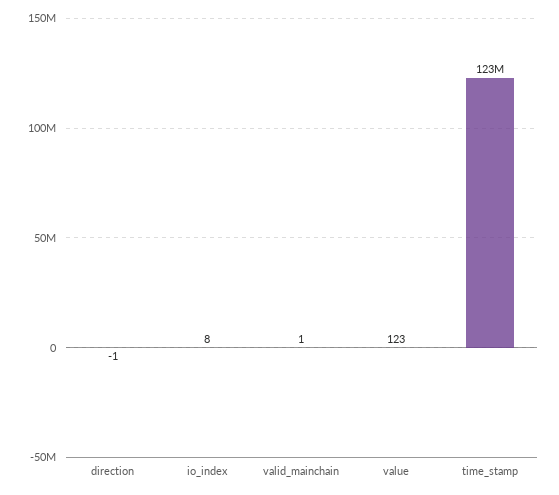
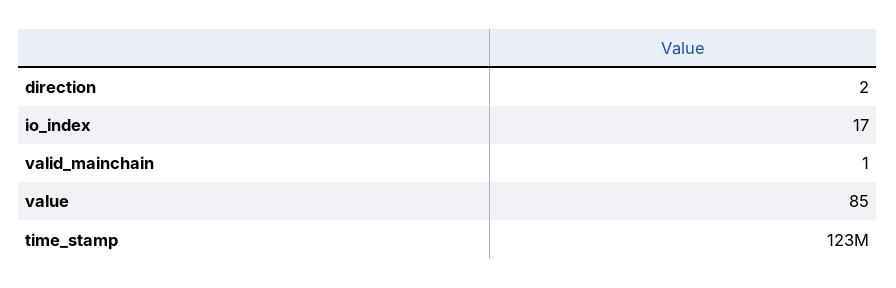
direction: -1 -> 2
io_index: 8 -> 17
value: 123 -> 85

